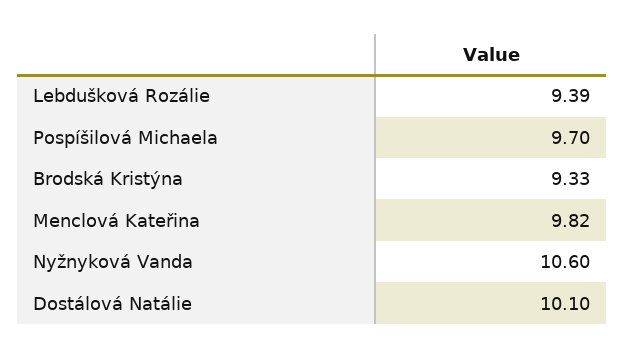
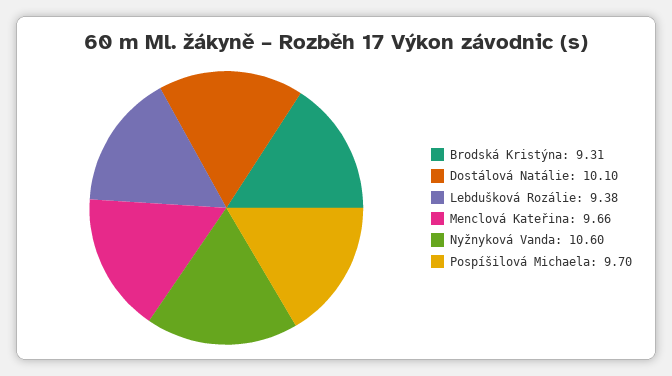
Lebdušková Rozálie: 9.39 -> 9.38
Brodská Kristýna: 9.33 -> 9.31
Menclová Kateřina: 9.82 -> 9.66

